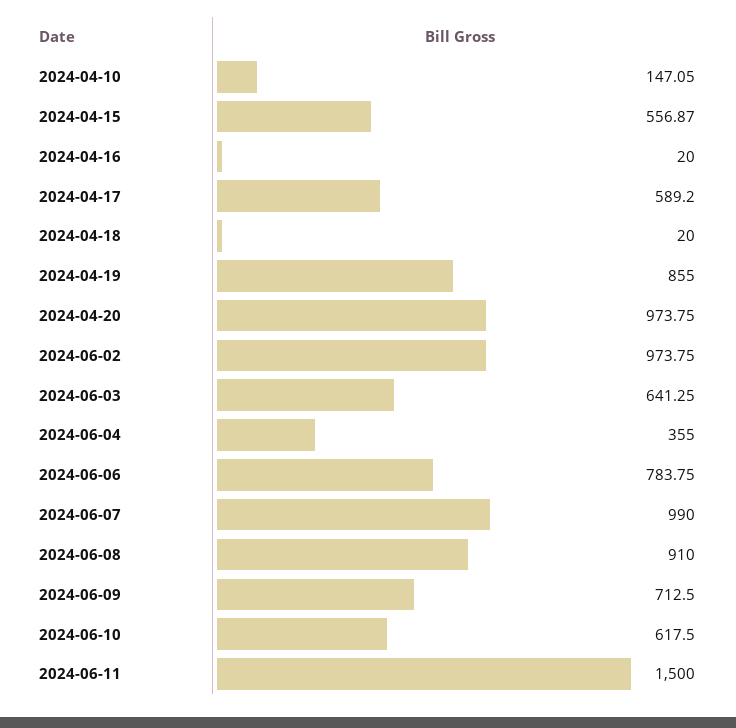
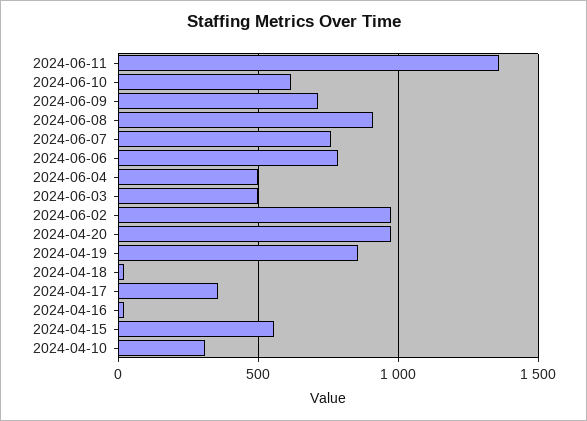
2024-04-10: 147.05 -> 300
2024-04-17: 589.2 -> 350
2024-06-03: 641.25 -> 500
2024-06-04: 355 -> 500
2024-06-07: 990 -> 750
2024-06-11: 1500 -> 1350

